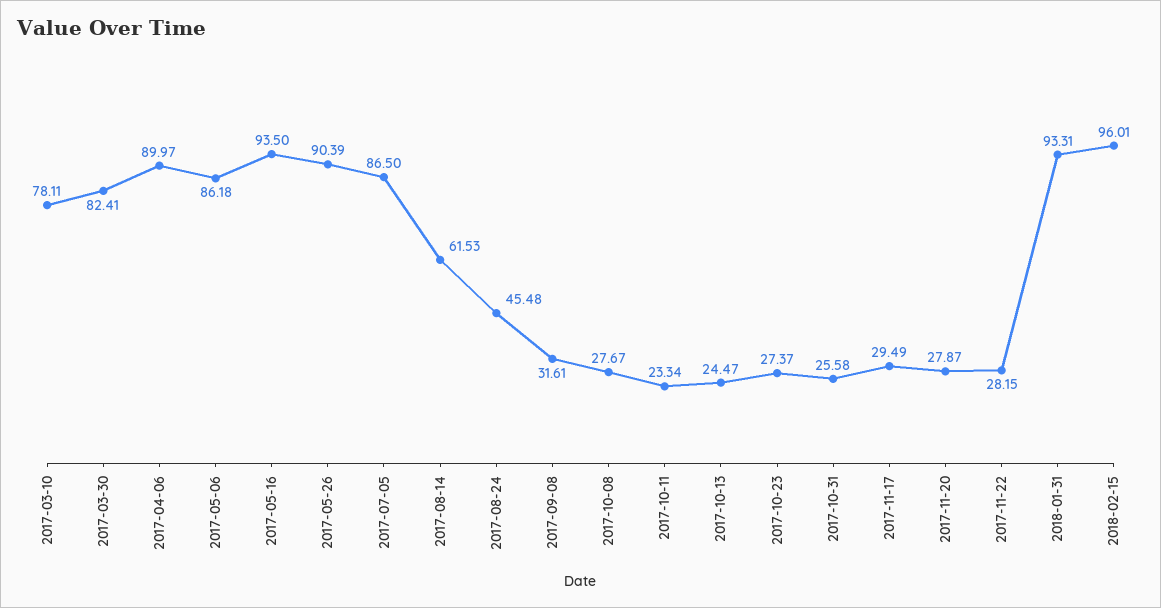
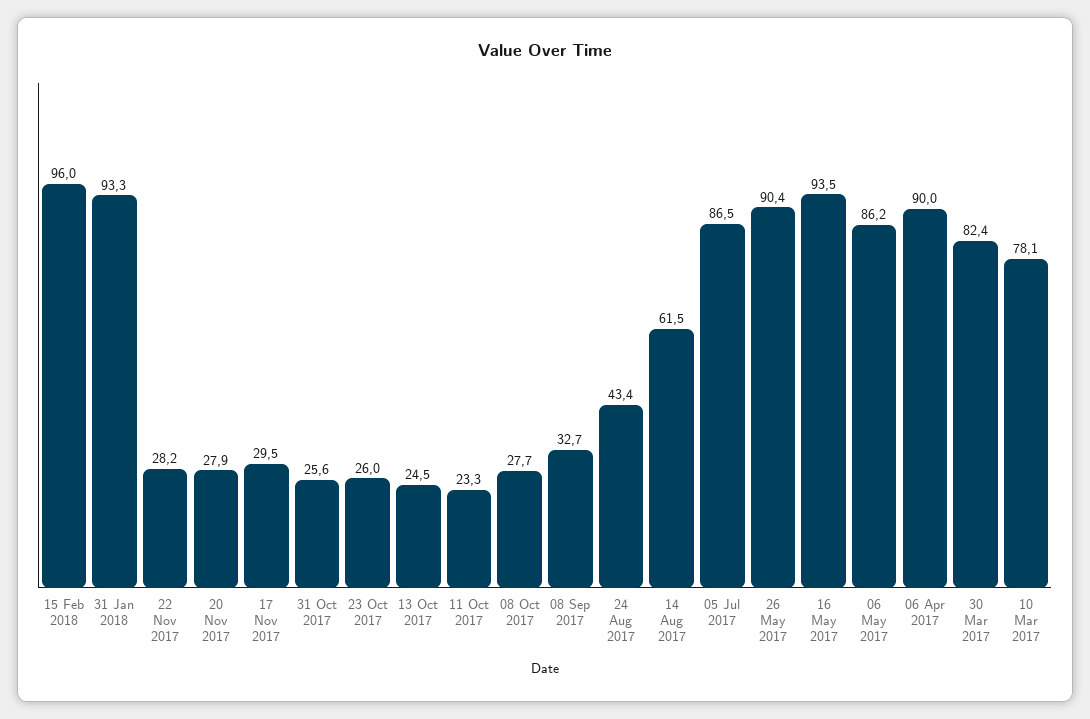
2017-08-24: 45.48 -> 43.4
2017-09-08: 31.61 -> 32.7
2017-10-23: 27.37 -> 26

